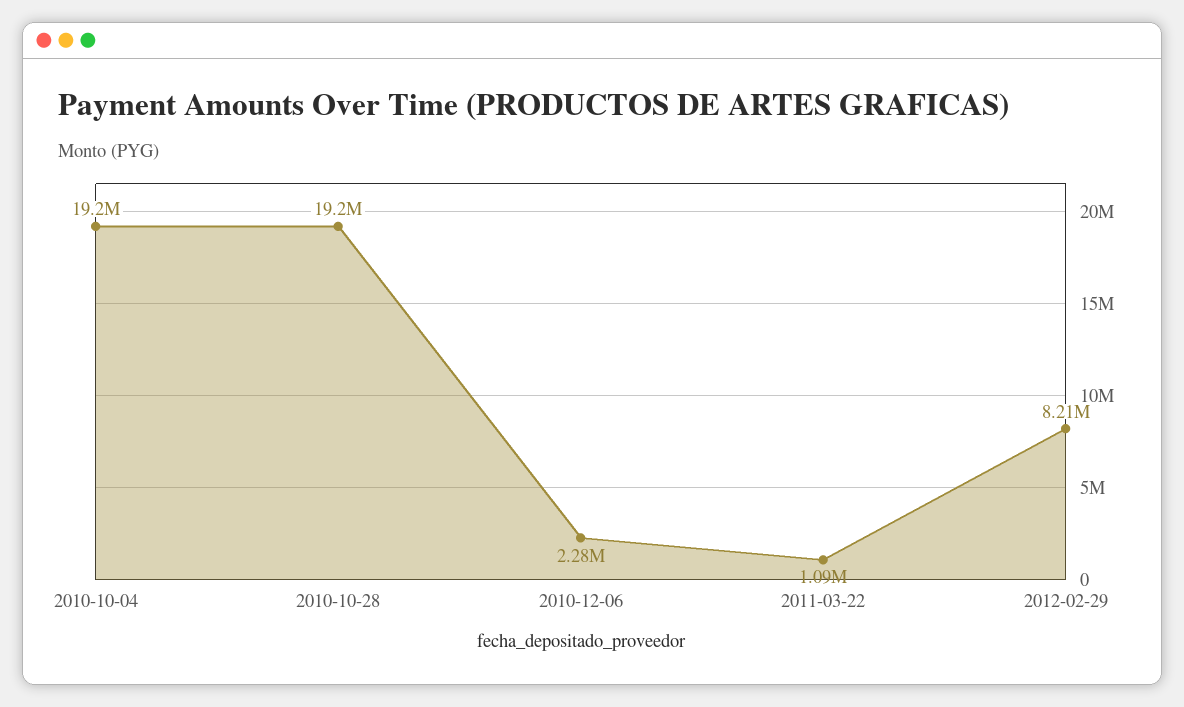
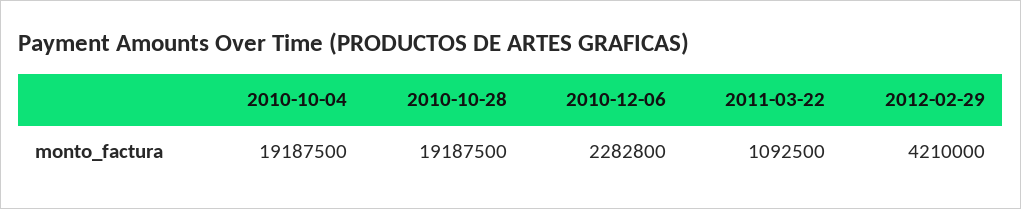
2012-02-29: 8210000 -> 4210000

